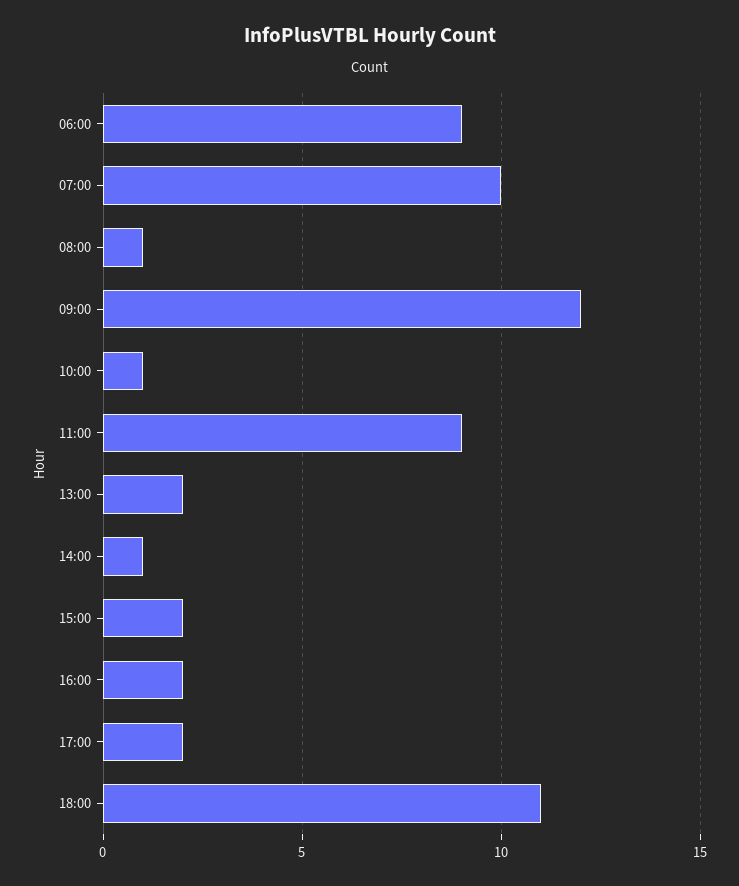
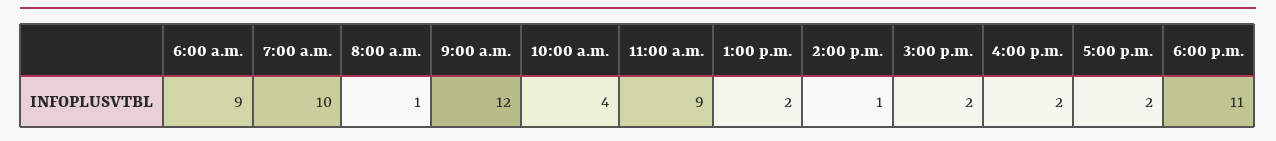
10:00: 1 -> 4

